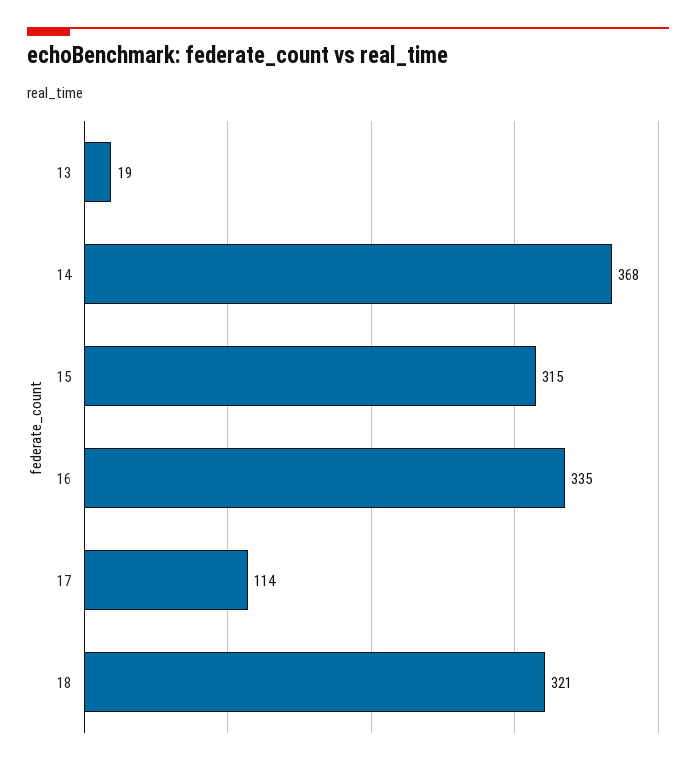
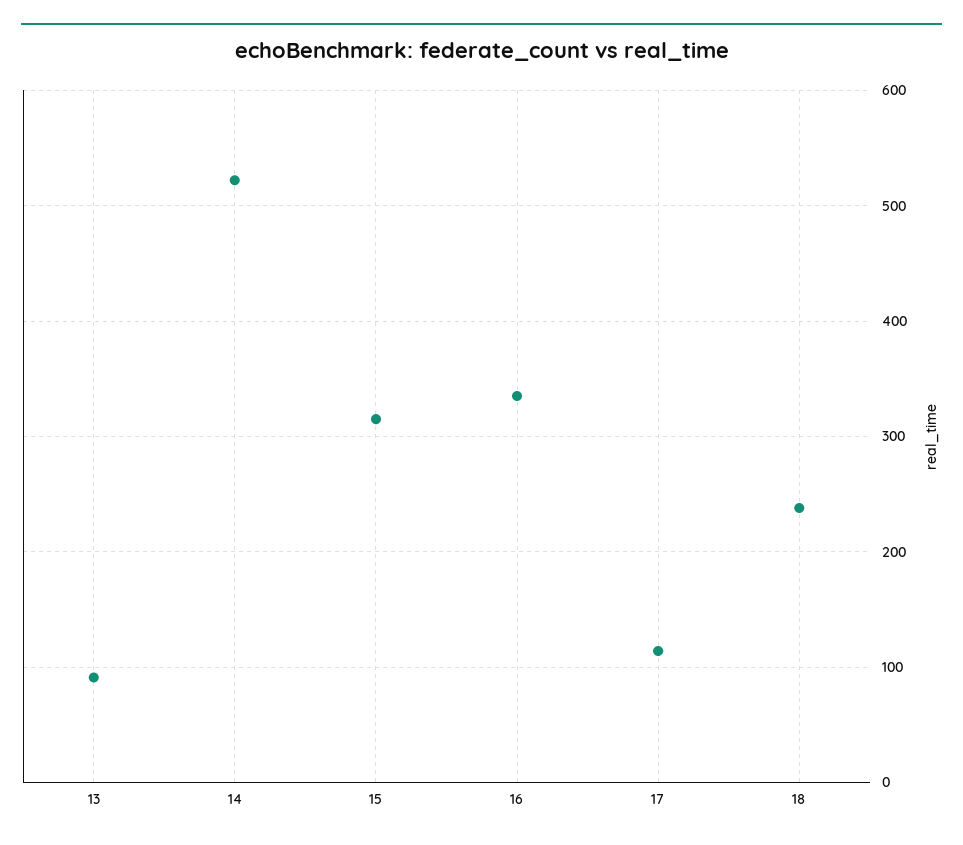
13: 19 -> 90
14: 368 -> 520
18: 321 -> 240

